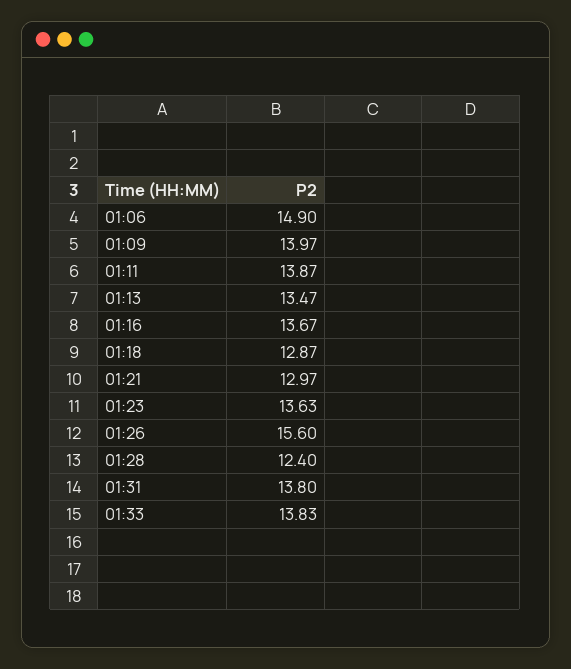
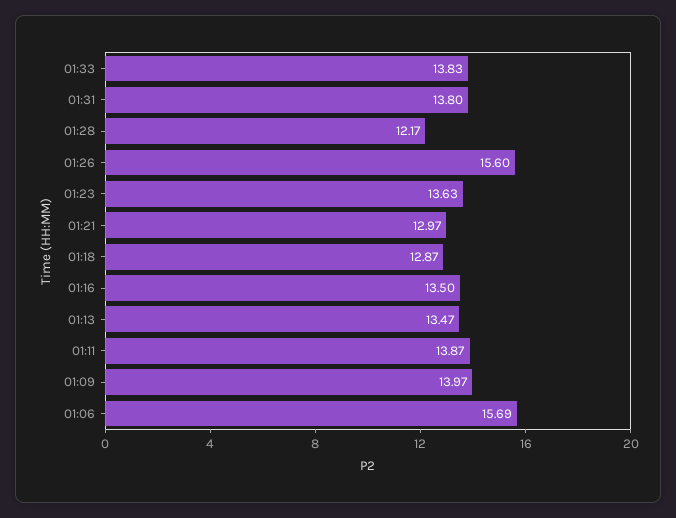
01:06: 14.9 -> 15.69
01:16: 13.67 -> 13.5
01:28: 12.4 -> 12.17

